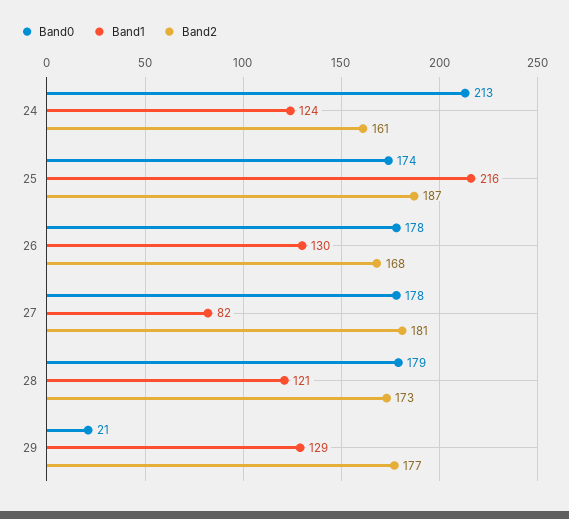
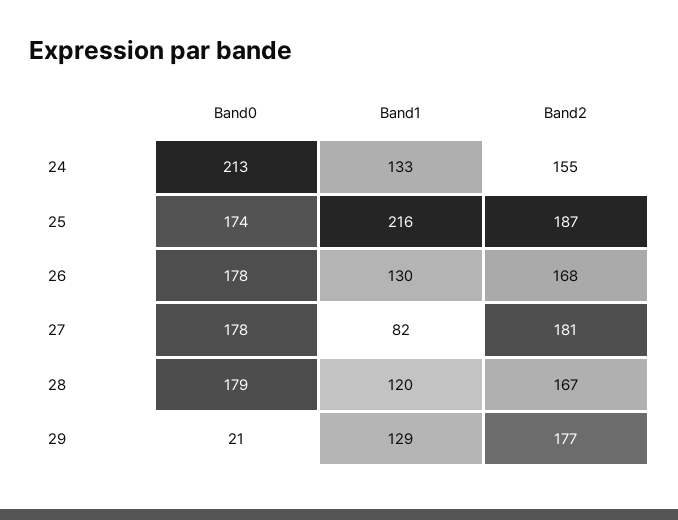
Band1, 24: 124 -> 133
Band2, 24: 161 -> 155
Band1, 28: 121 -> 120
Band2, 28: 173 -> 167

